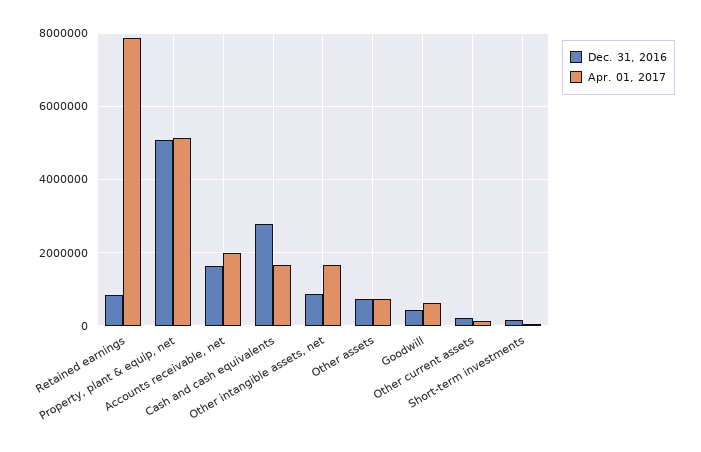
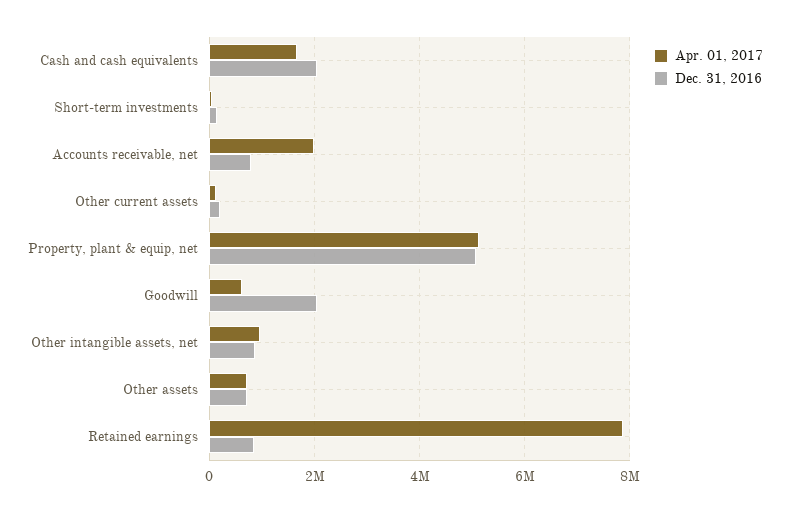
Dec. 31, 2016, Accounts receivable, net: 1600000 -> 800000
Dec. 31, 2016, Cash and cash equivalents: 2800000 -> 2000000
Apr. 01, 2017, Other intangible assets, net: 1600000 -> 1000000
Dec. 31, 2016, Goodwill: 400000 -> 2000000

